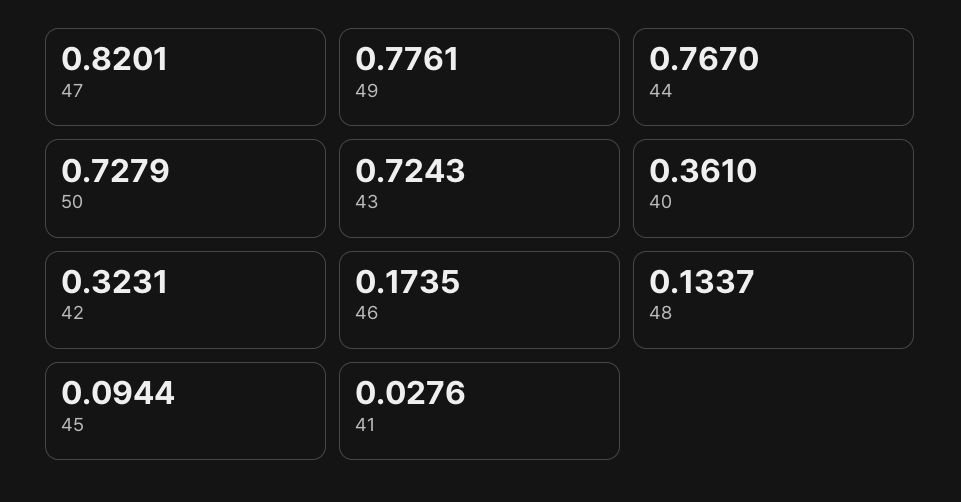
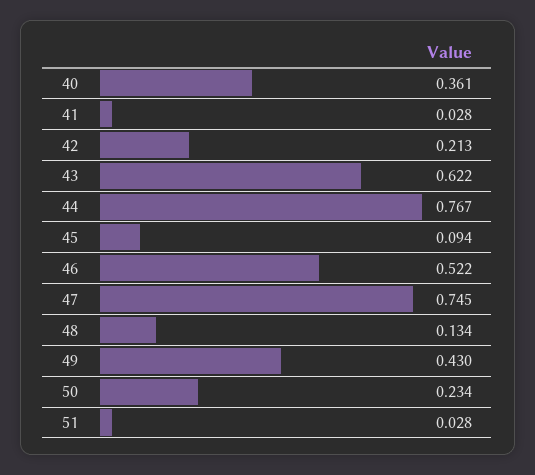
47: 0.8201 -> 0.745
49: 0.7761 -> 0.43
50: 0.7279 -> 0.234
43: 0.7243 -> 0.622
42: 0.3231 -> 0.213
46: 0.1735 -> 0.522
51: none -> 0.028

